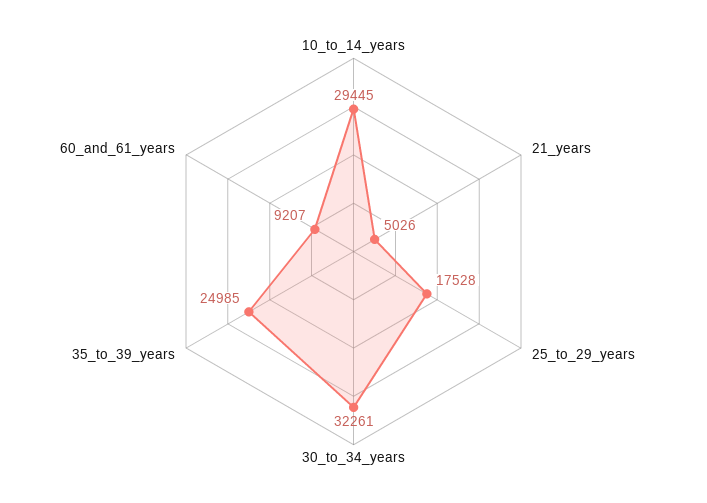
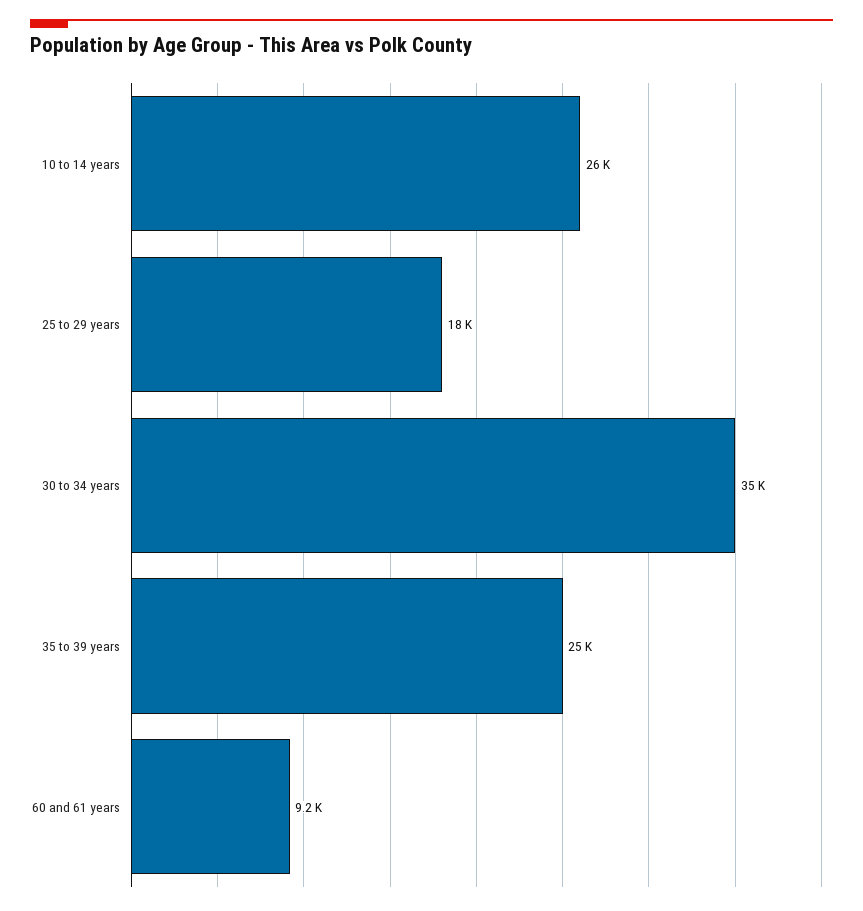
10_to_14_years: 29445 -> 26000
21_years: 5026 -> none
30_to_34_years: 32261 -> 35000

